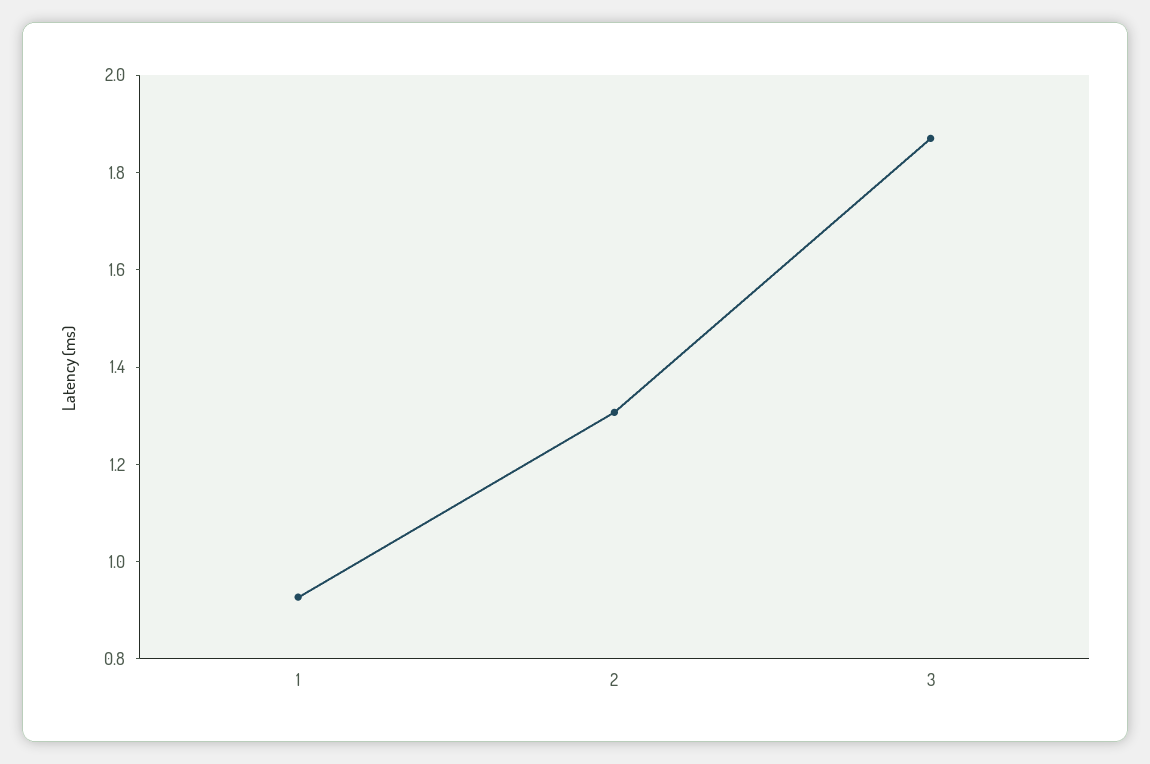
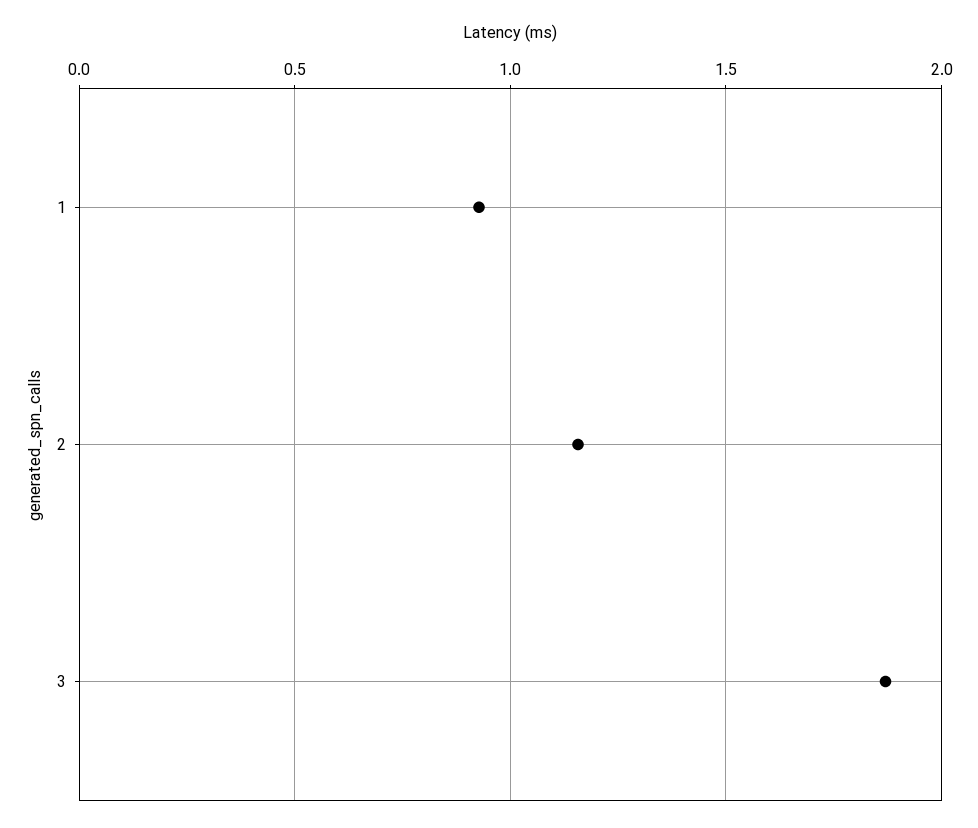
2: 1.3 -> 1.15

